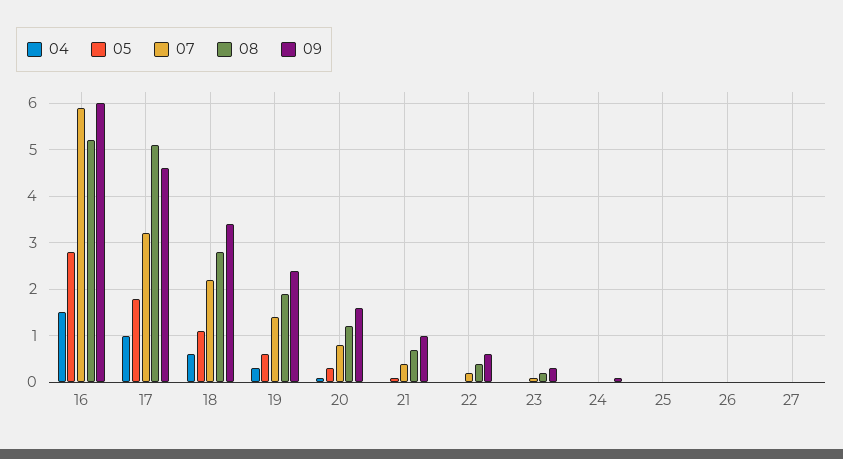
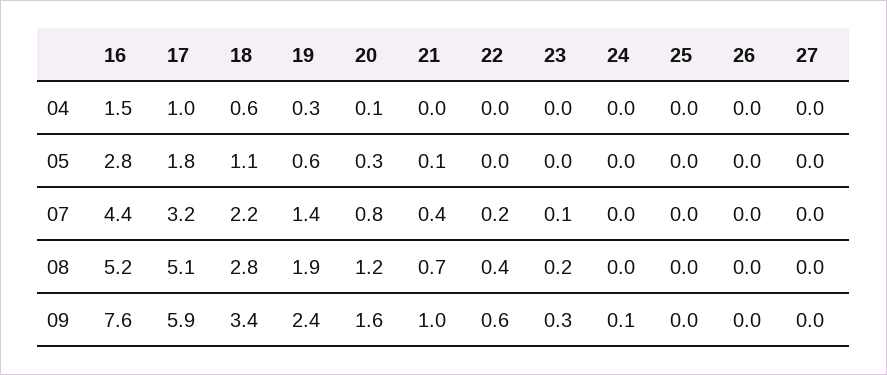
07, 16: 6 -> 4.4
09, 16: 6 -> 7.6
09, 17: 4.5 -> 5.9

